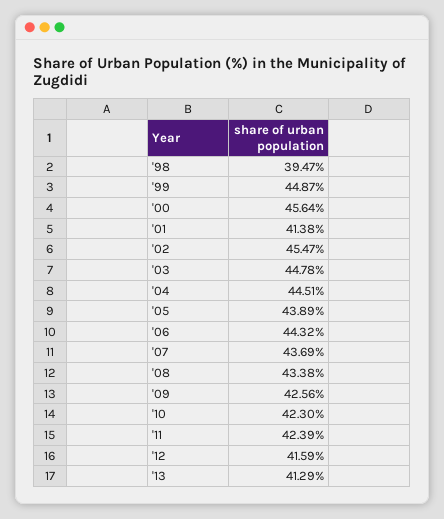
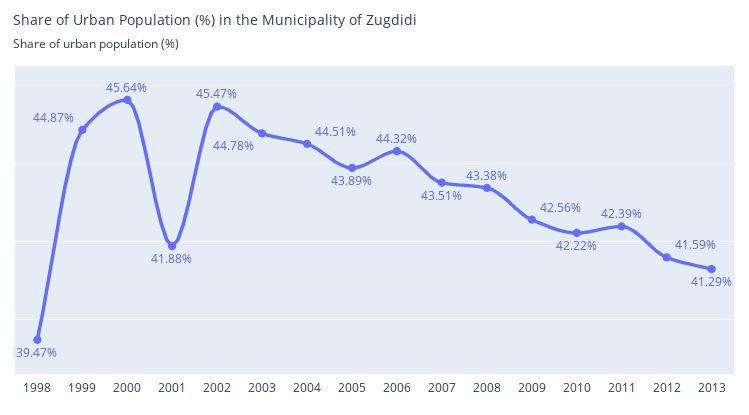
'01: 41.38 -> 41.88
'07: 43.69 -> 43.51
'10: 42.3 -> 42.22

